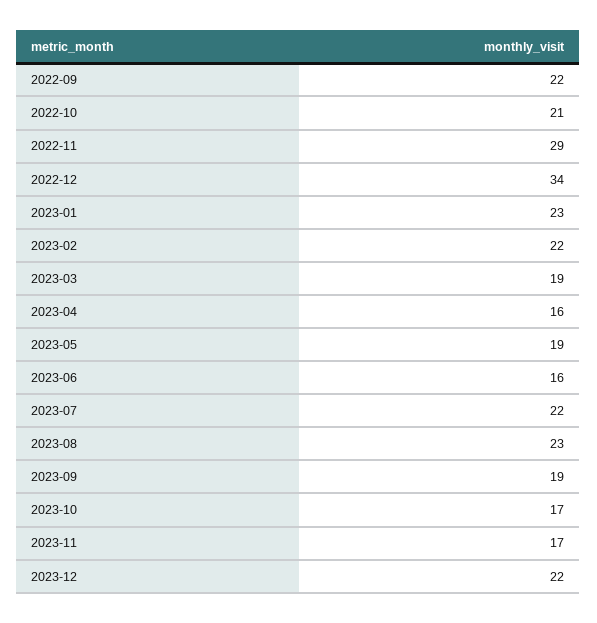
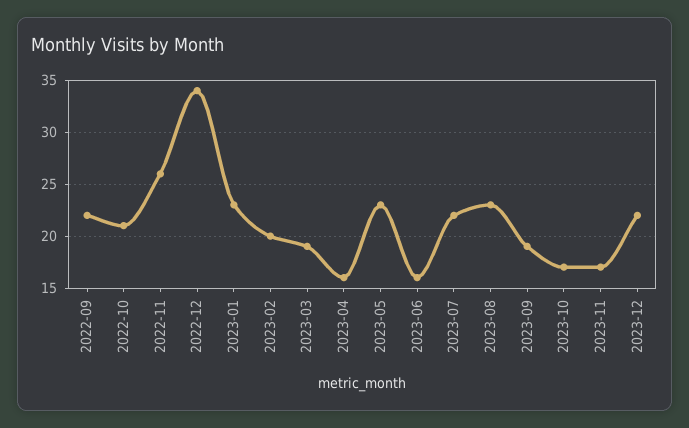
2022-11: 29 -> 26
2023-02: 22 -> 20
2023-05: 19 -> 23

